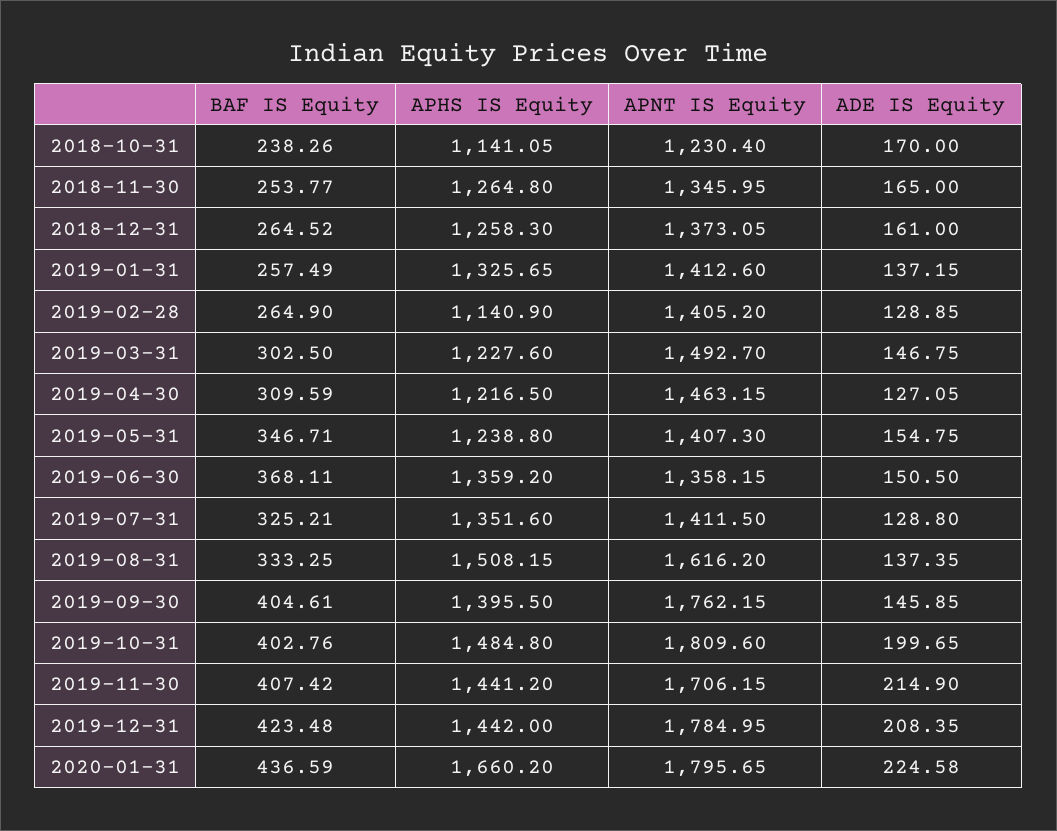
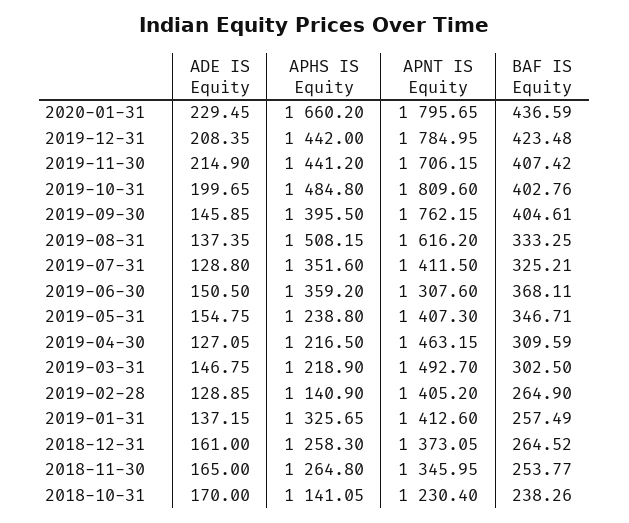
APHS IS Equity, 2019-03-31: 1227.6 -> 1218.9
APNT IS Equity, 2019-06-30: 1358.15 -> 1307.6
ADE IS Equity, 2020-01-31: 224.58 -> 229.45

